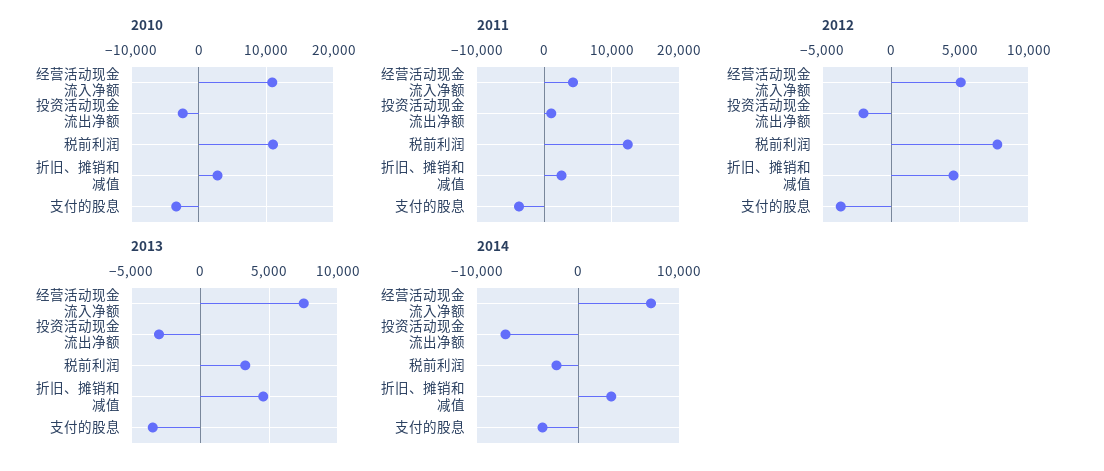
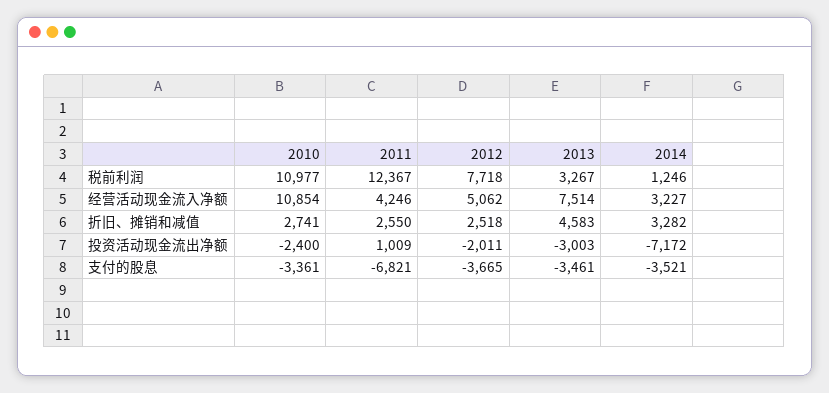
2011, 支付的股息: -4000 -> -6821
2012, 折旧、摊销和减值: 4500 -> 2518
2014, 经营活动现金流入净额: 7000 -> 3227
2014, 税前利润: -2000 -> 1246

